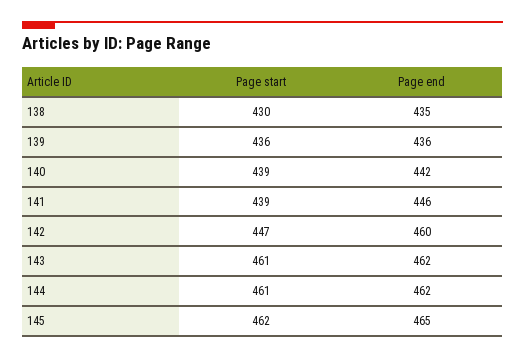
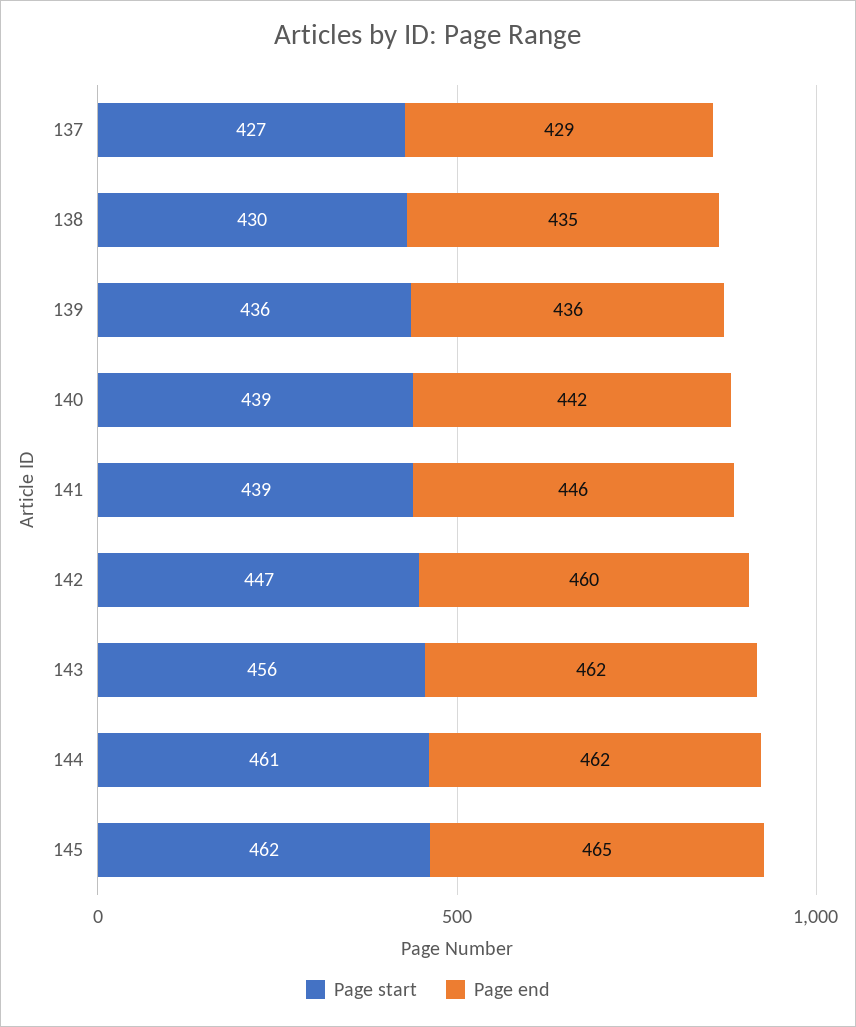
Page start, 143: 461 -> 456
Page start, 137: none -> 427
Page end, 137: none -> 429

